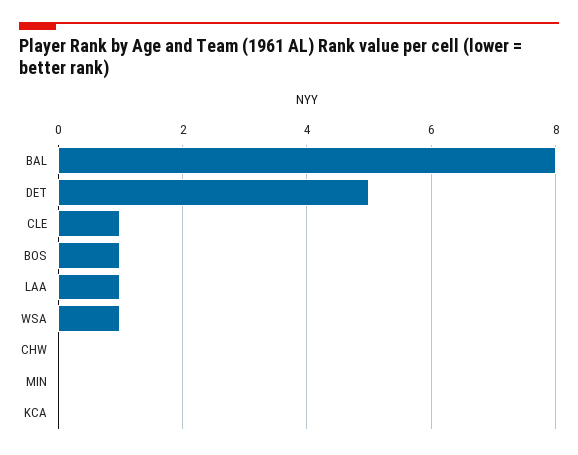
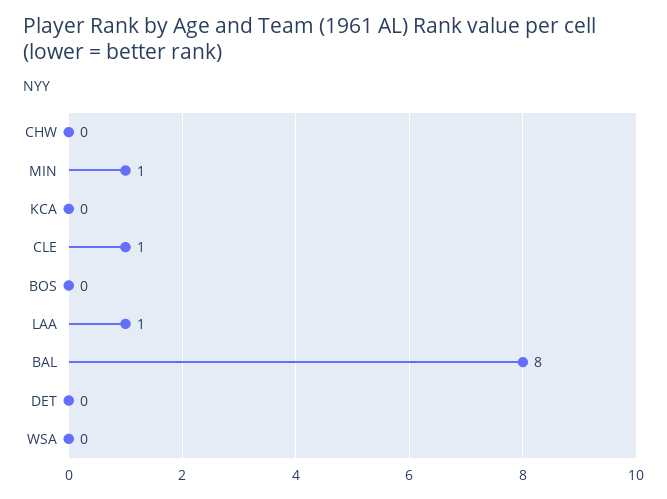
DET: 5 -> 0
BOS: 1 -> 0
WSA: 1 -> 0
MIN: 0 -> 1

